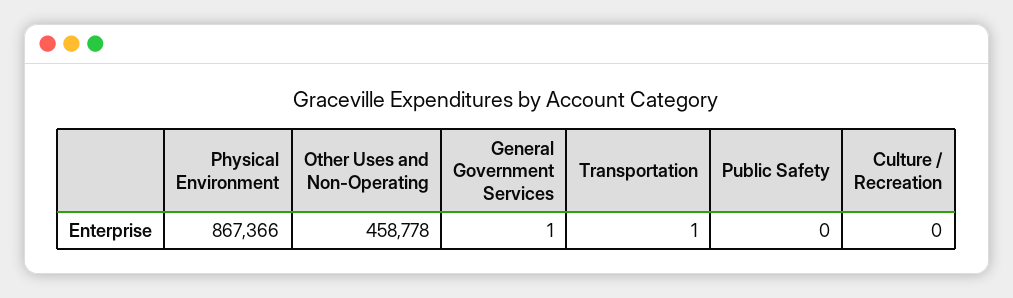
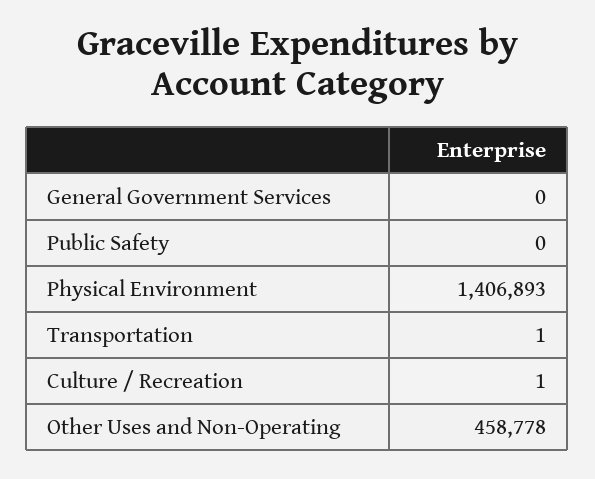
Physical Environment: 867366 -> 1406893
General Government Services: 1 -> 0
Culture / Recreation: 0 -> 1

